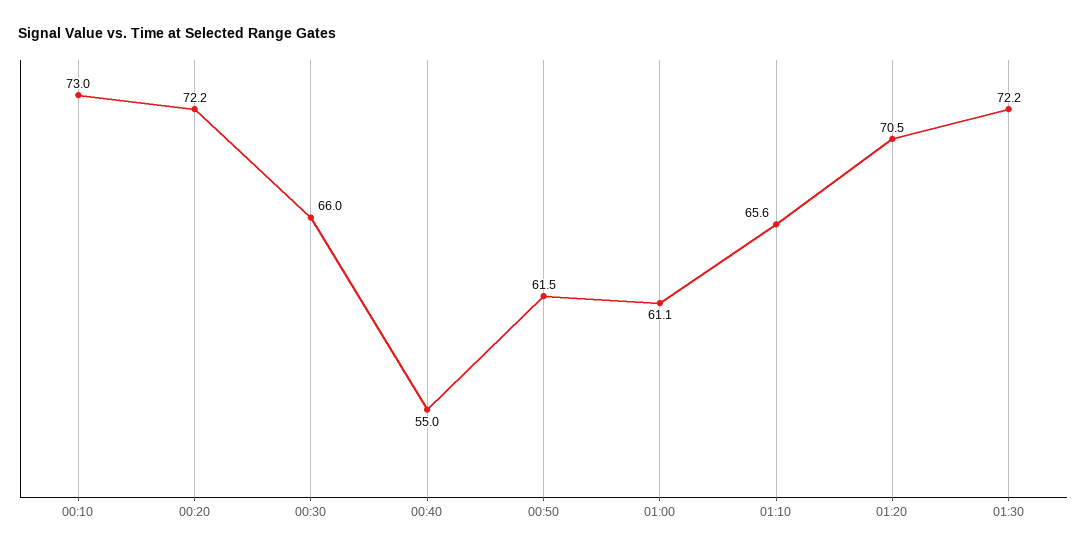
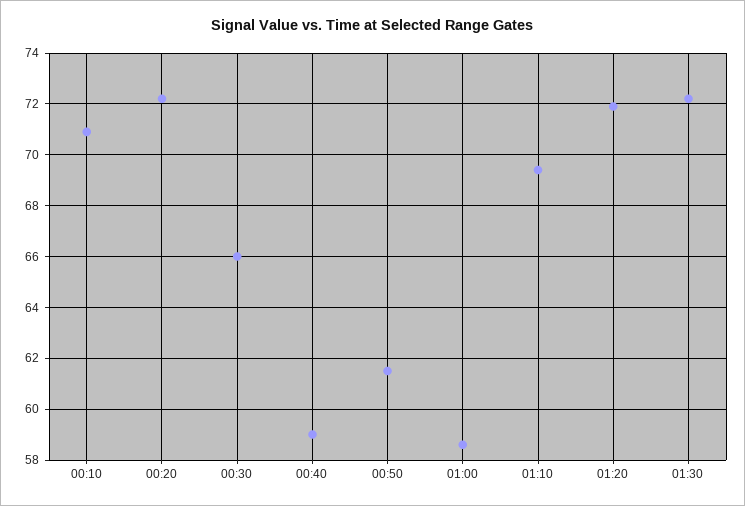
00:10: 73 -> 71
00:40: 55 -> 59
01:00: 61.1 -> 58.5
01:10: 65.6 -> 69.5
01:20: 70.5 -> 72

